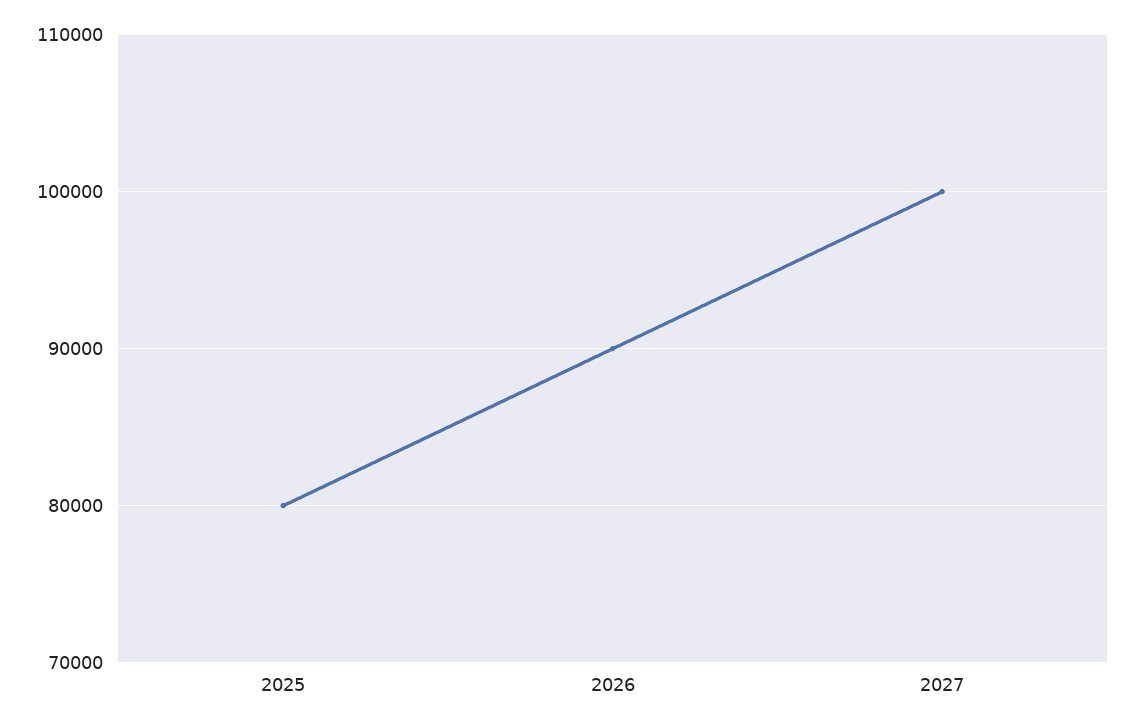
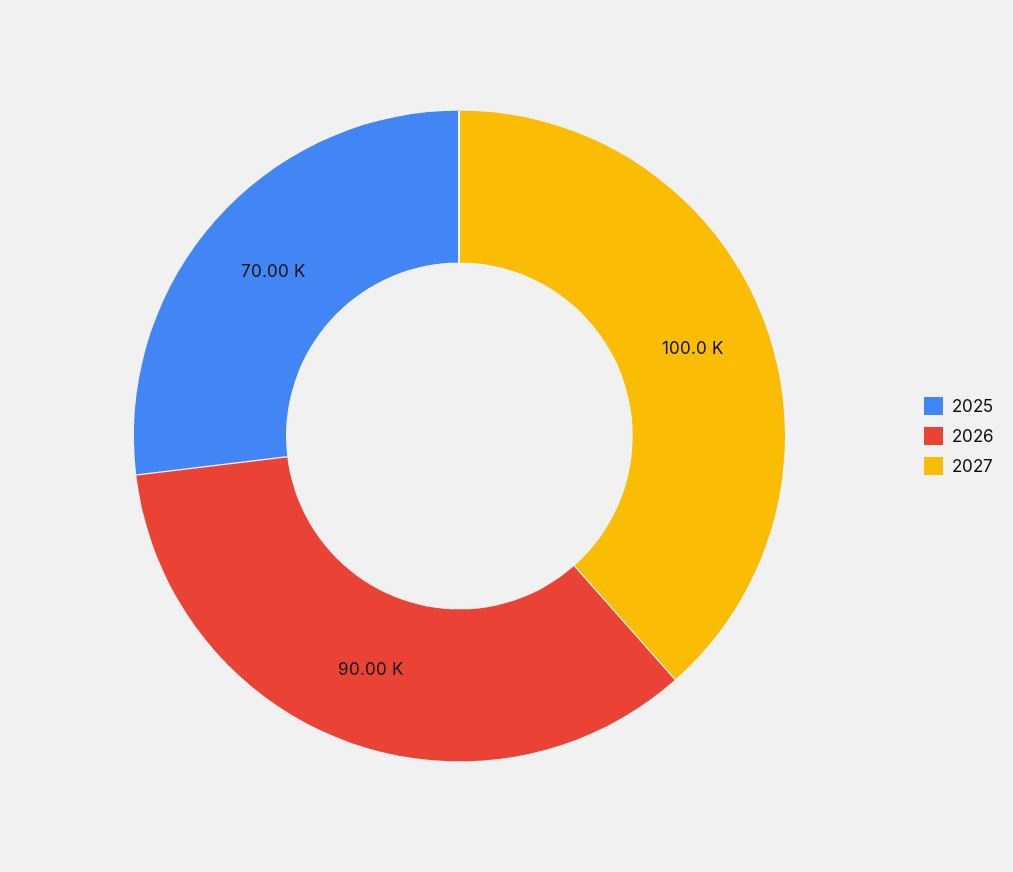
2025: 80000 -> 70000

